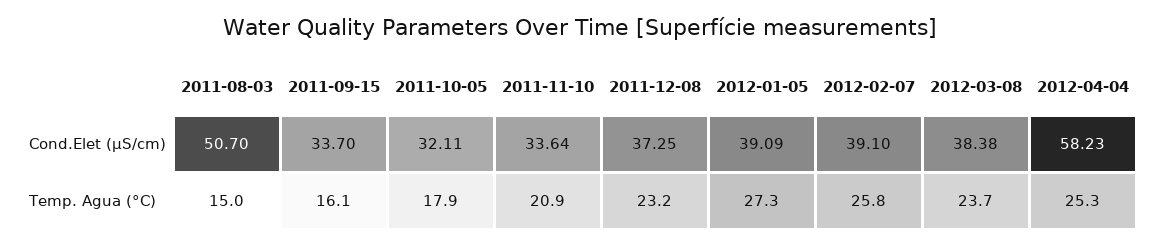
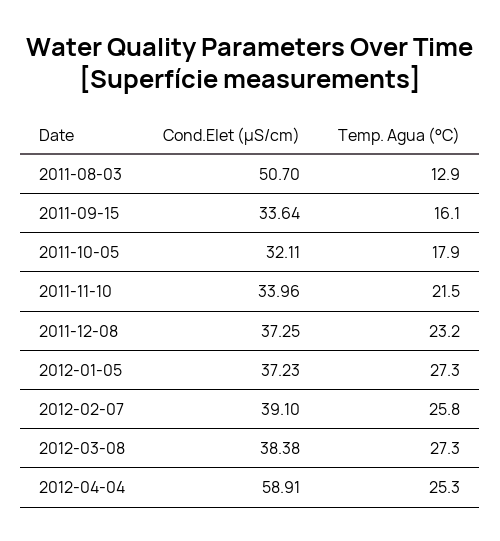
2011-09-15, Cond.Elet (µS/cm): 33.7 -> 33.64
2011-11-10, Cond.Elet (µS/cm): 33.64 -> 33.96
2012-01-05, Cond.Elet (µS/cm): 39.09 -> 37.23
2012-04-04, Cond.Elet (µS/cm): 58.23 -> 58.91
2011-08-03, Temp. Agua (°C): 15 -> 12.9
2011-11-10, Temp. Agua (°C): 20.9 -> 21.5
2012-03-08, Temp. Agua (°C): 23.7 -> 27.3

